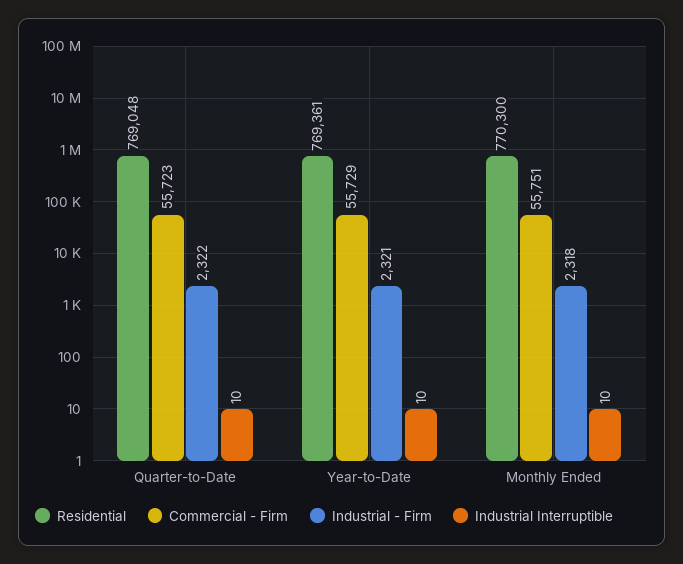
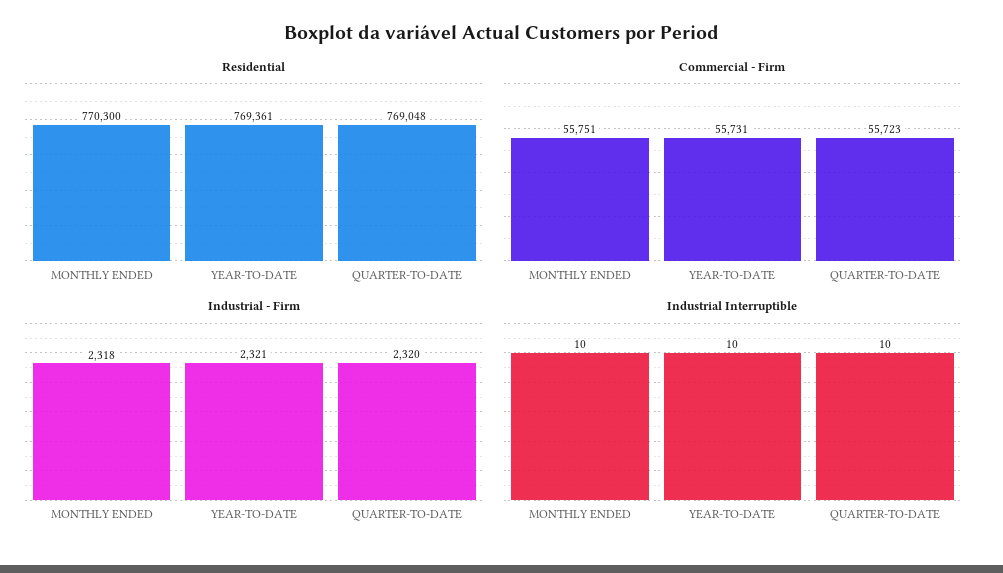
Industrial - Firm, Quarter-to-Date: 2322 -> 2320
Commercial - Firm, Year-to-Date: 55729 -> 55731

